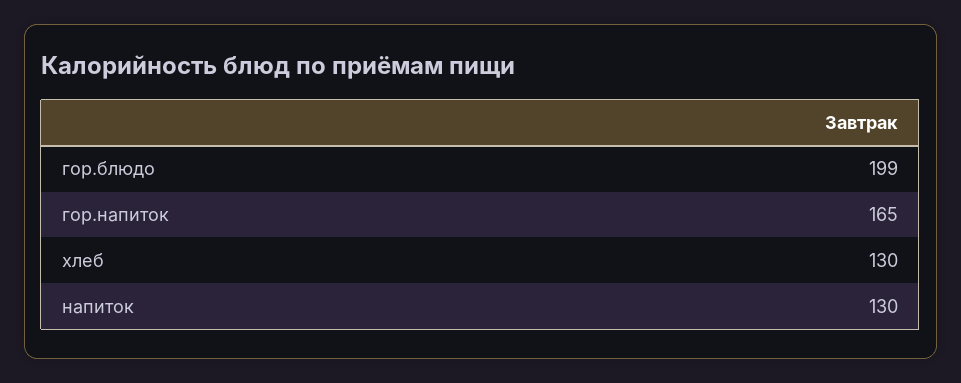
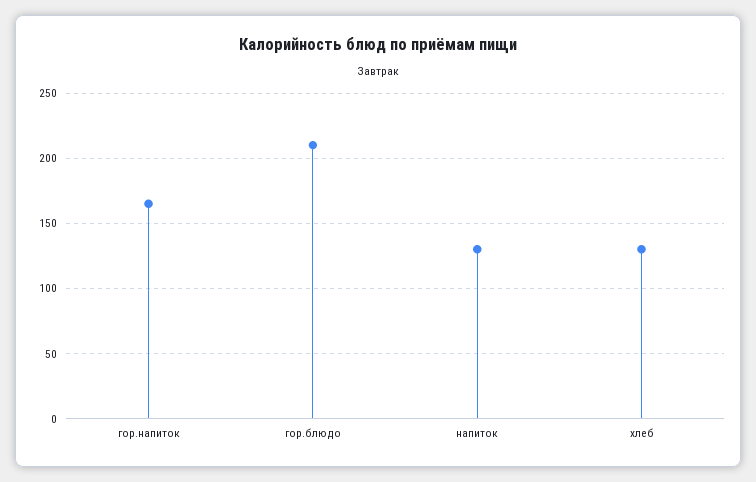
гор.блюдо: 199 -> 210

